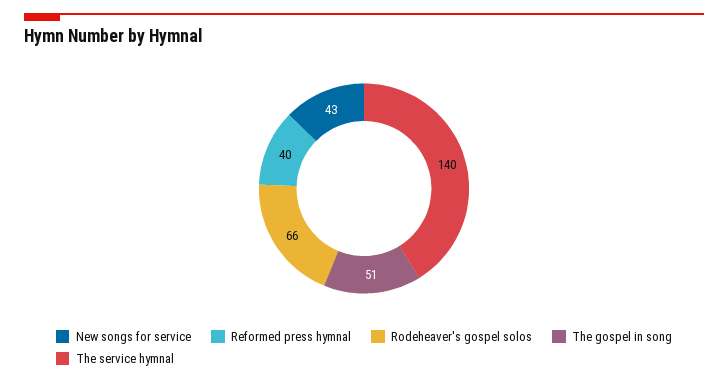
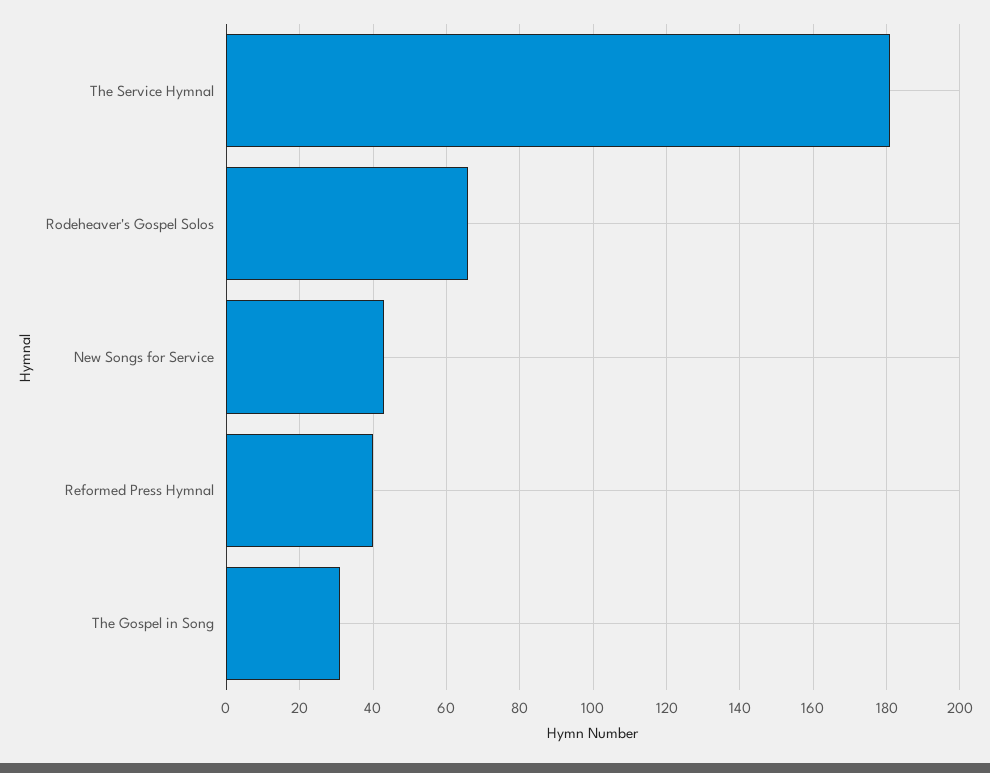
The gospel in song: 51 -> 30
The service hymnal: 140 -> 180

